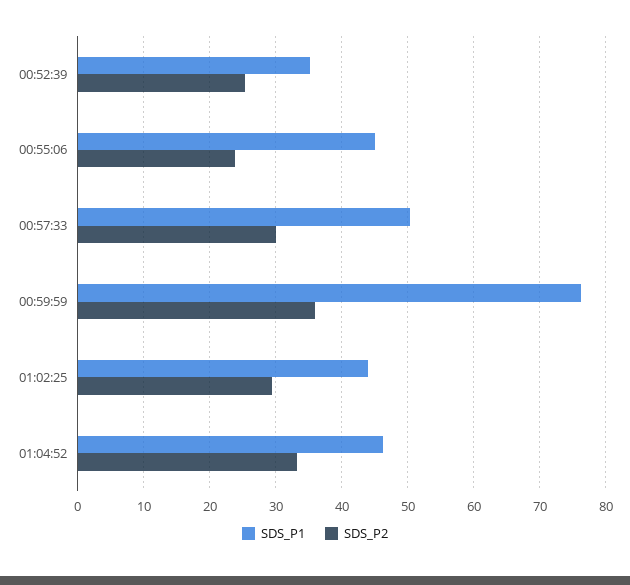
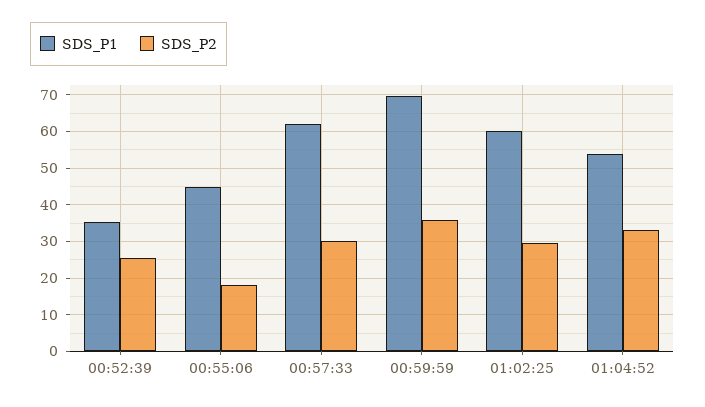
SDS_P2, 00:55:06: 24 -> 18
SDS_P1, 00:57:33: 50 -> 62
SDS_P1, 00:59:59: 76 -> 70
SDS_P1, 01:02:25: 44 -> 60
SDS_P1, 01:04:52: 46 -> 54

